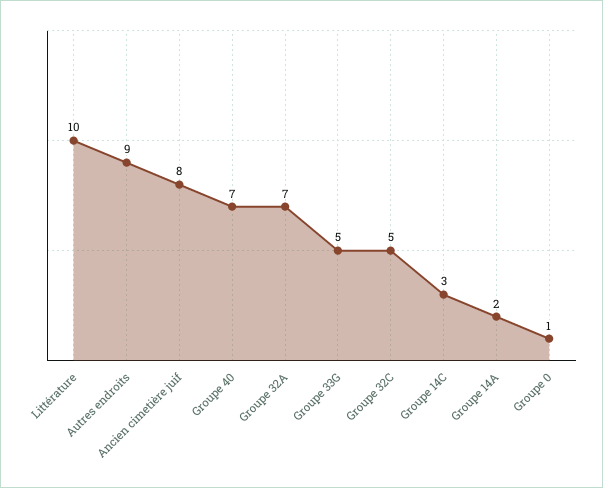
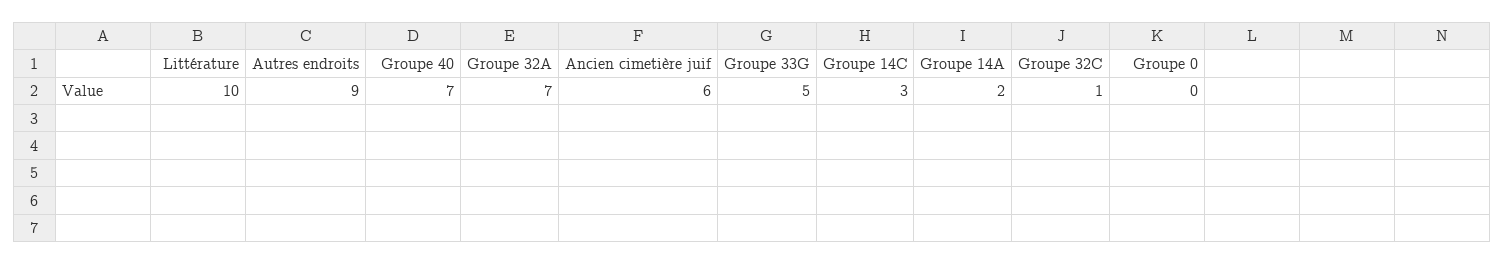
Ancien cimetière juif: 8 -> 6
Groupe 32C: 5 -> 1
Groupe 0: 1 -> 0

